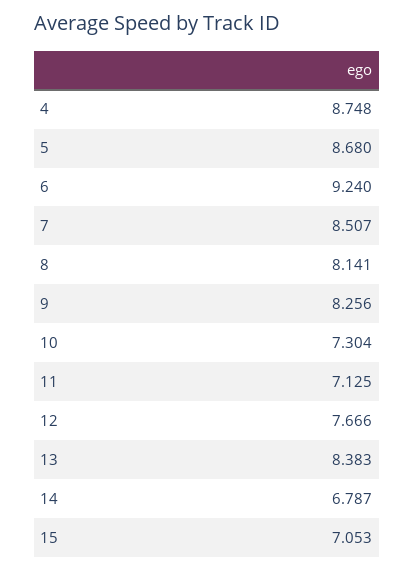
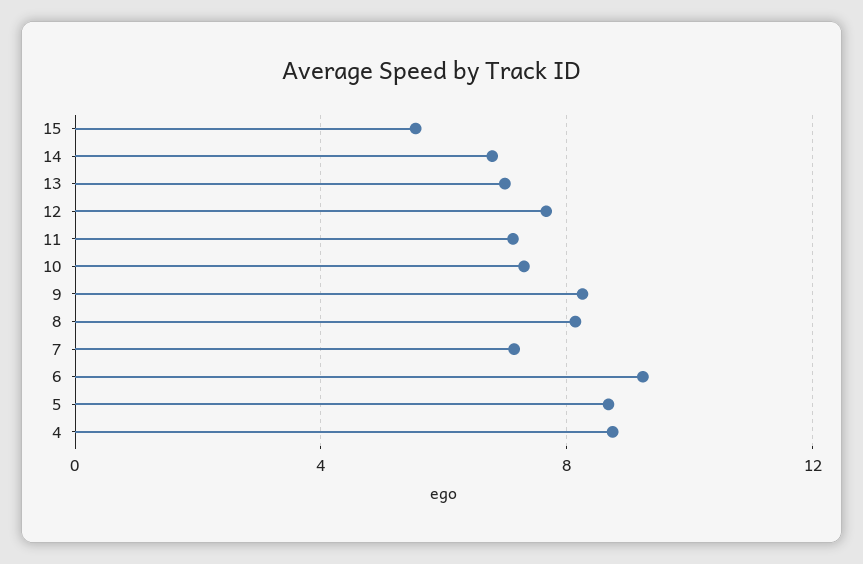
7: 8.507 -> 7
13: 8.383 -> 7
15: 7.053 -> 5.5

